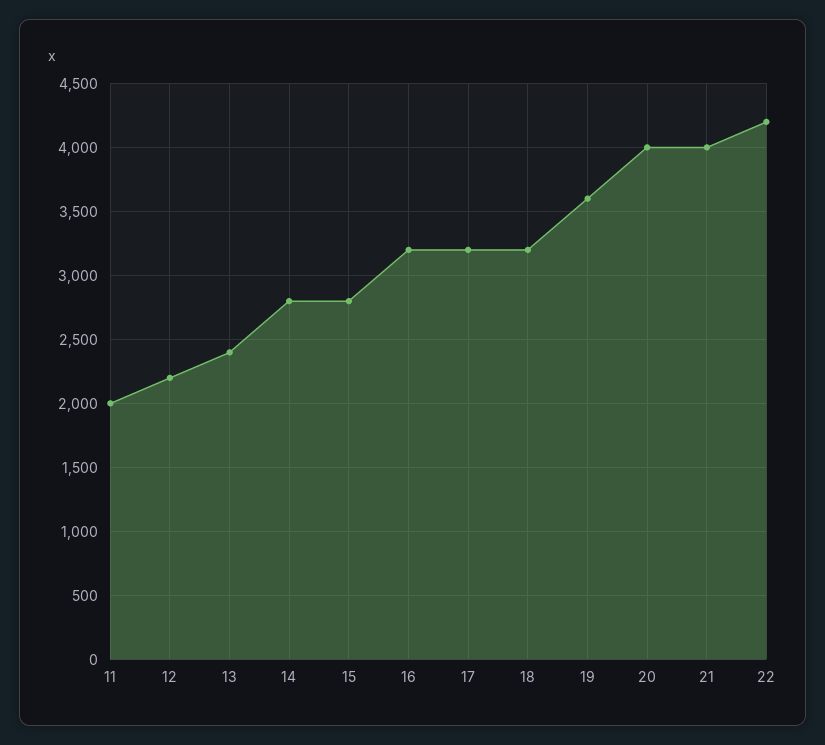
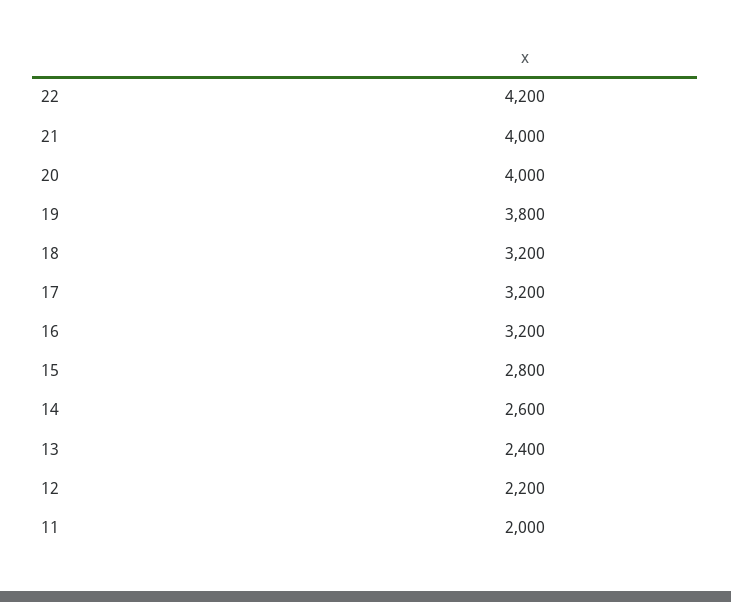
14: 2800 -> 2600
19: 3600 -> 3800

